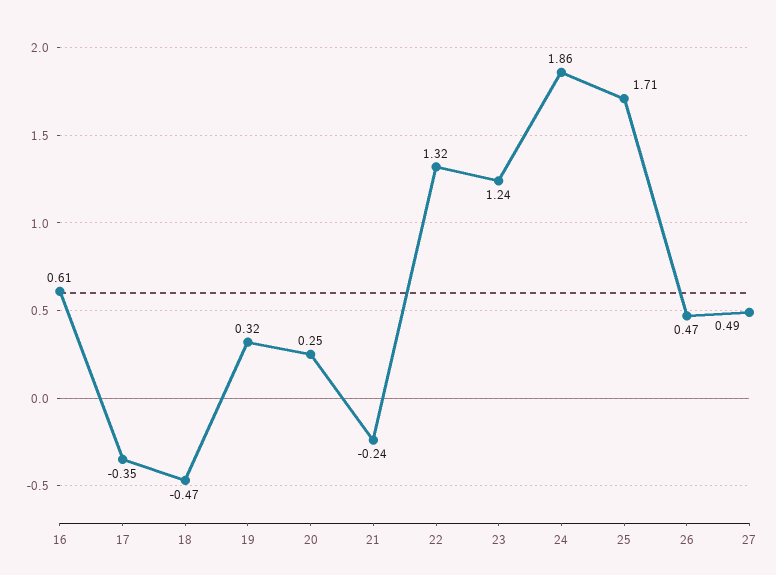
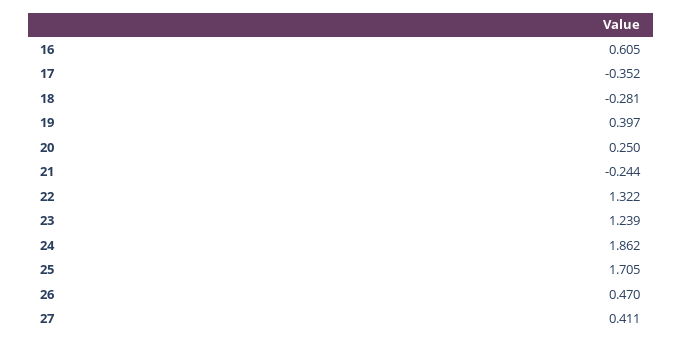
18: -0.47 -> -0.281
19: 0.32 -> 0.397
27: 0.49 -> 0.411

